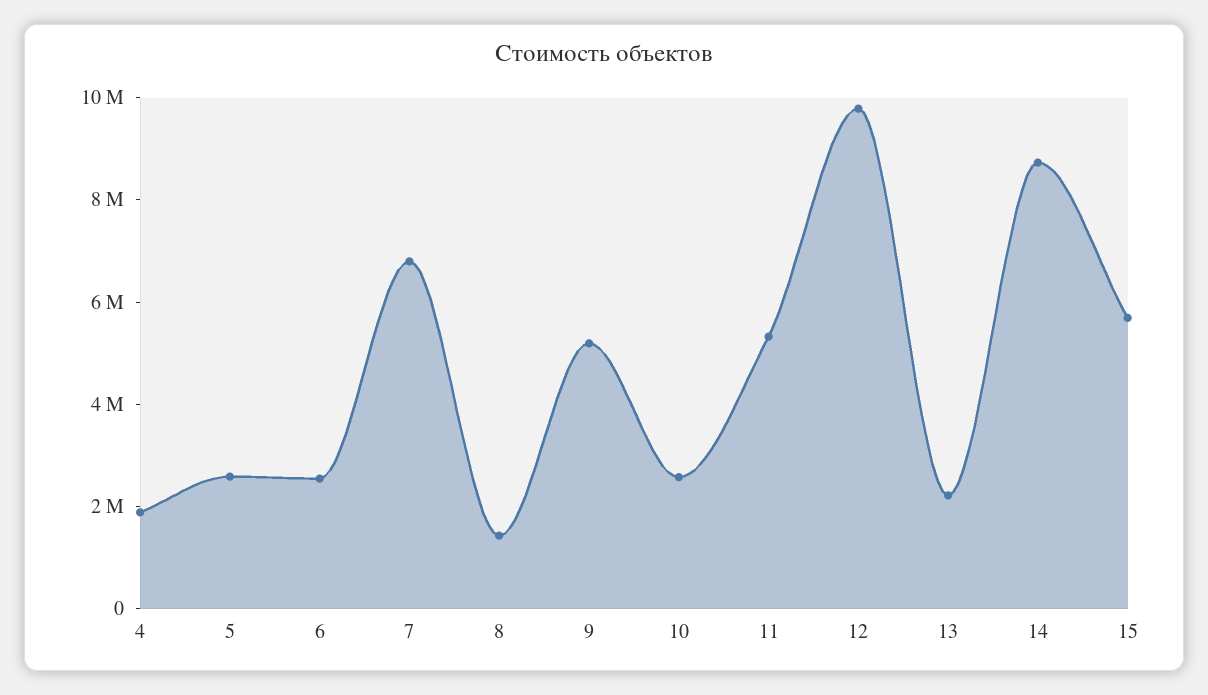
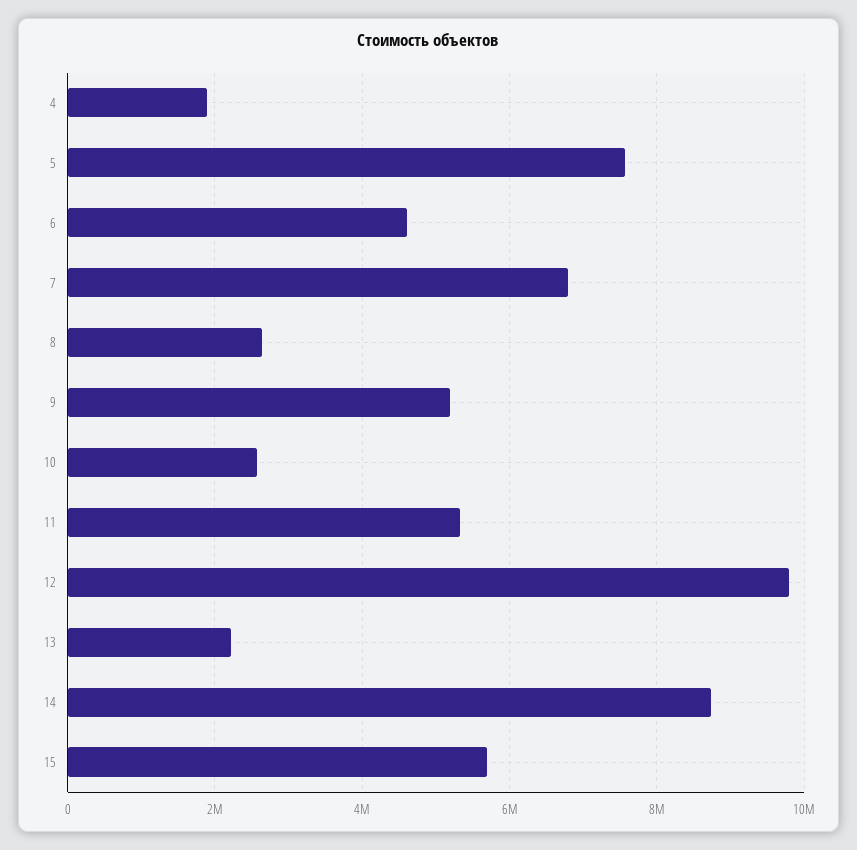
5: 2500000 -> 7600000
6: 2500000 -> 4600000
8: 1500000 -> 2600000

